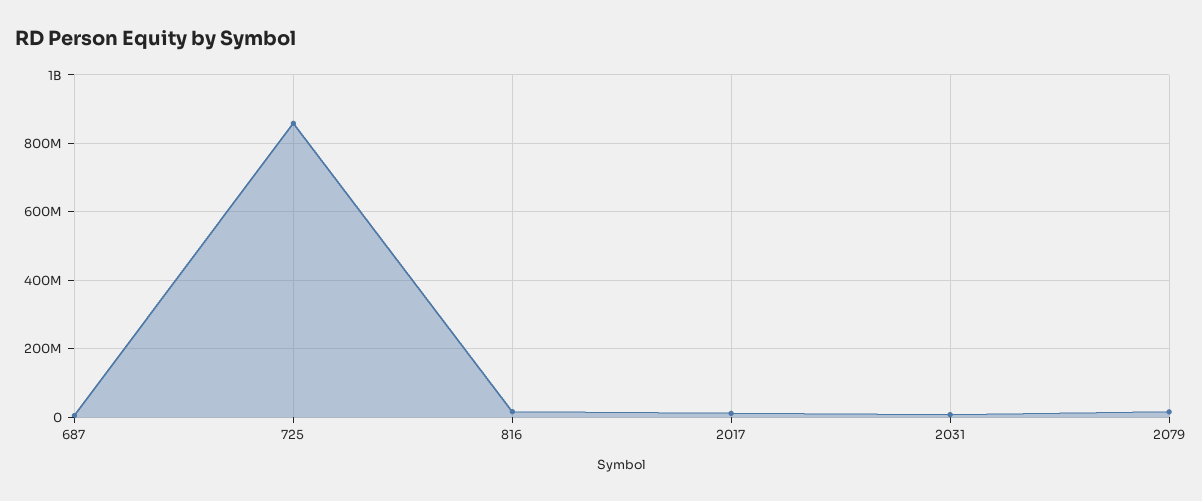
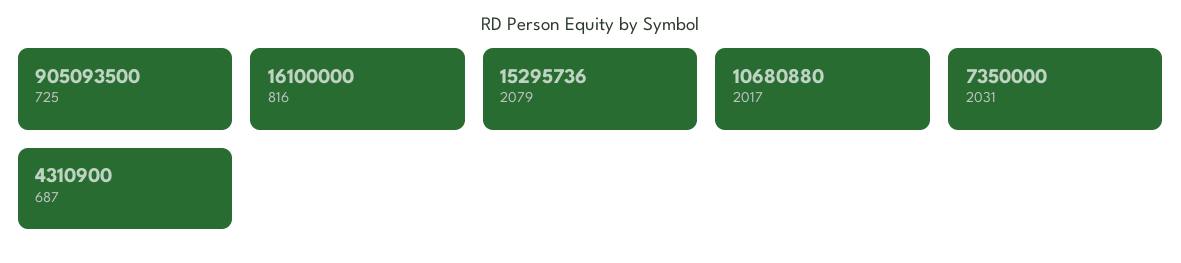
725: 860000000 -> 905093500

